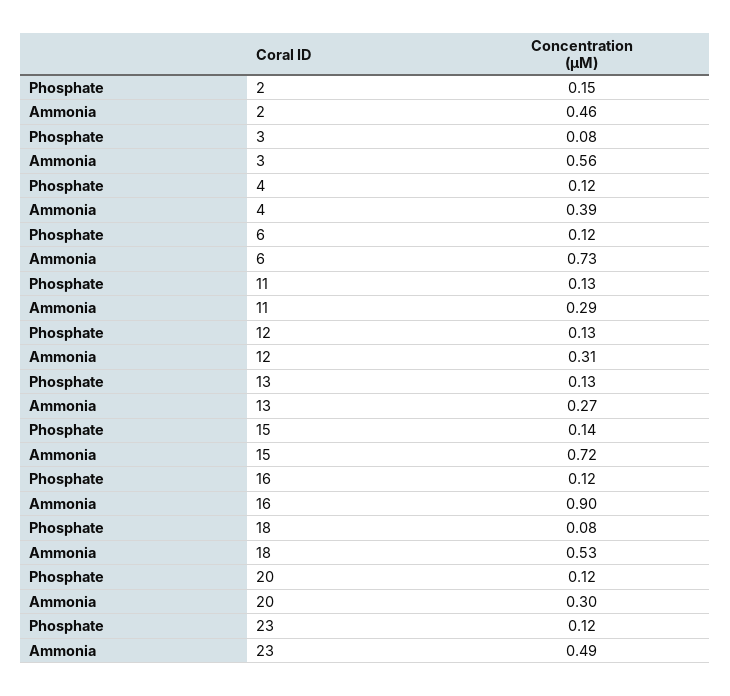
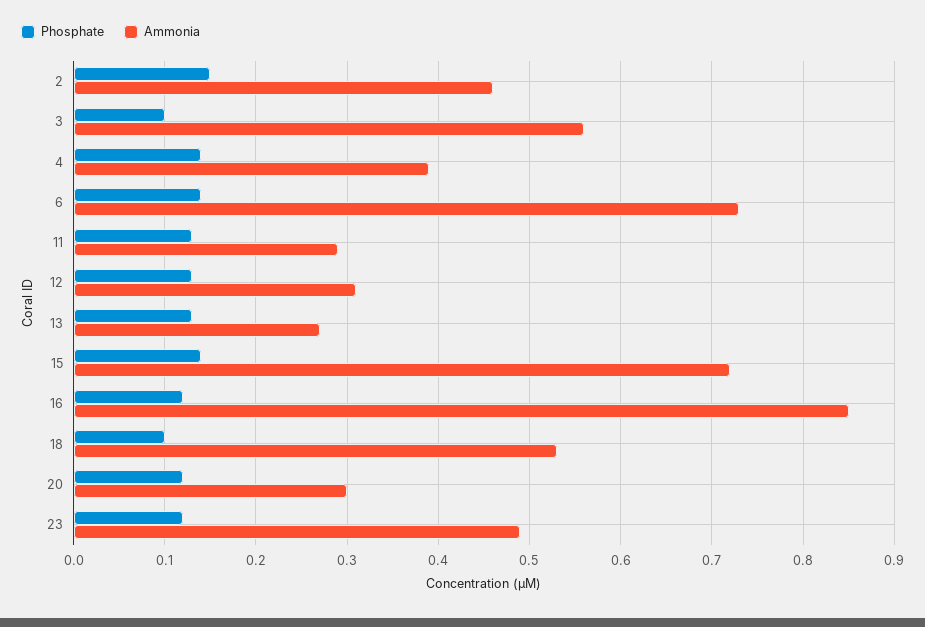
Phosphate, 3: 0.08 -> 0.1
Phosphate, 4: 0.12 -> 0.14
Phosphate, 6: 0.12 -> 0.14
Ammonia, 16: 0.9 -> 0.85
Phosphate, 18: 0.08 -> 0.1

